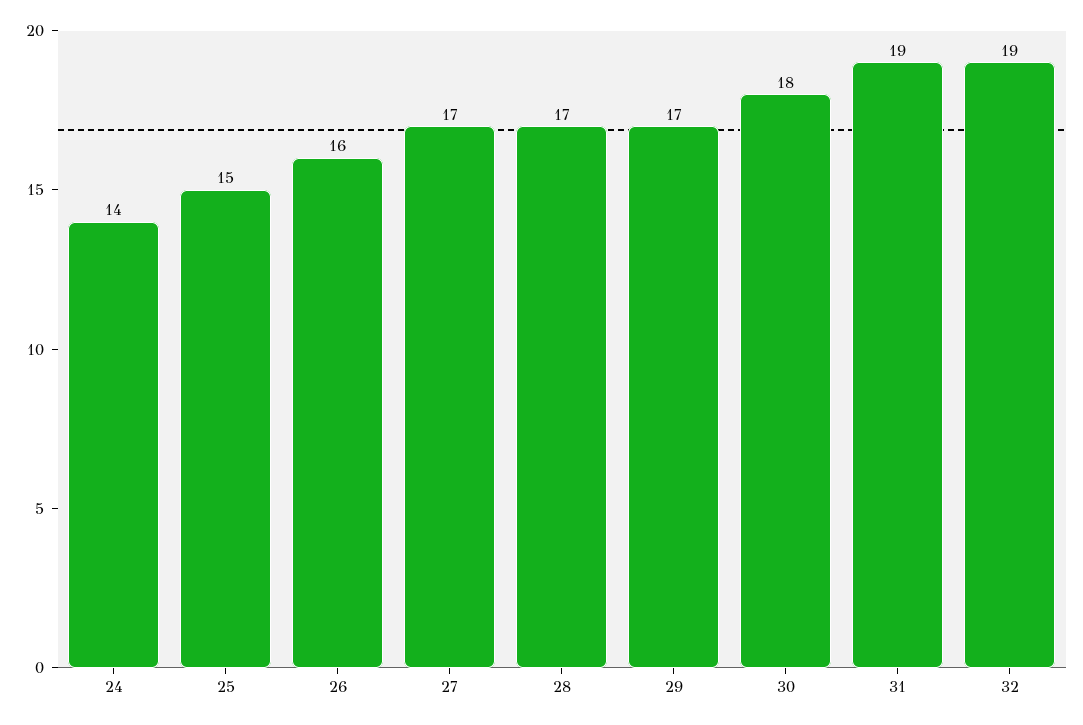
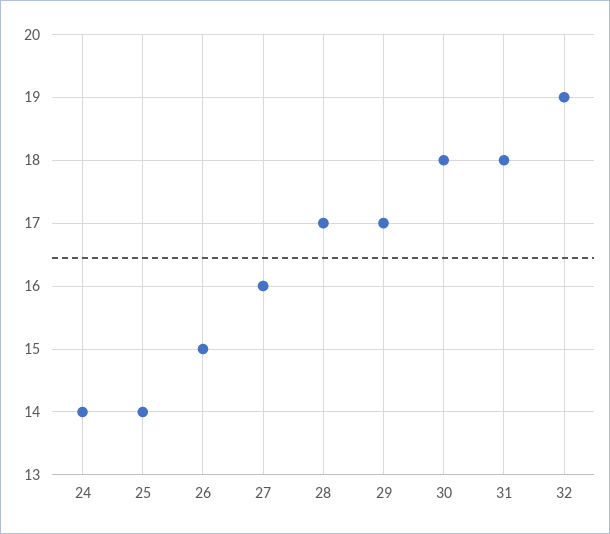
25: 15 -> 14
26: 16 -> 15
27: 17 -> 16
31: 19 -> 18

